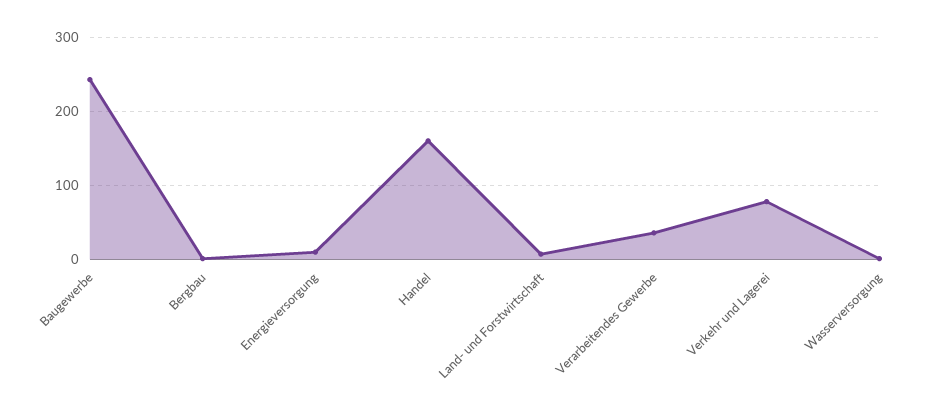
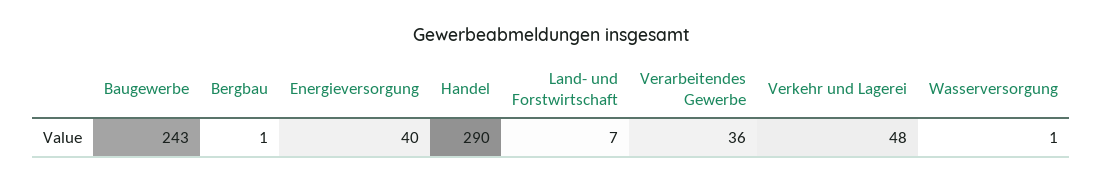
Energieversorgung: 10 -> 40
Handel: 160 -> 290
Verkehr und Lagerei: 80 -> 48

